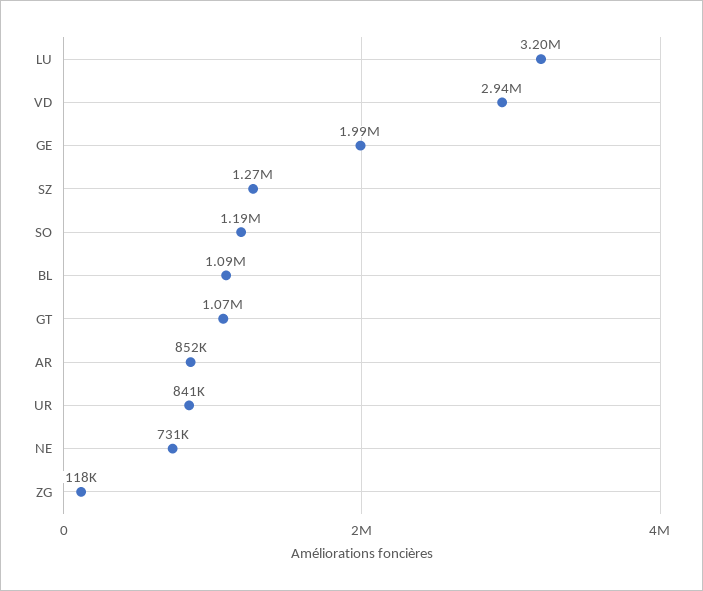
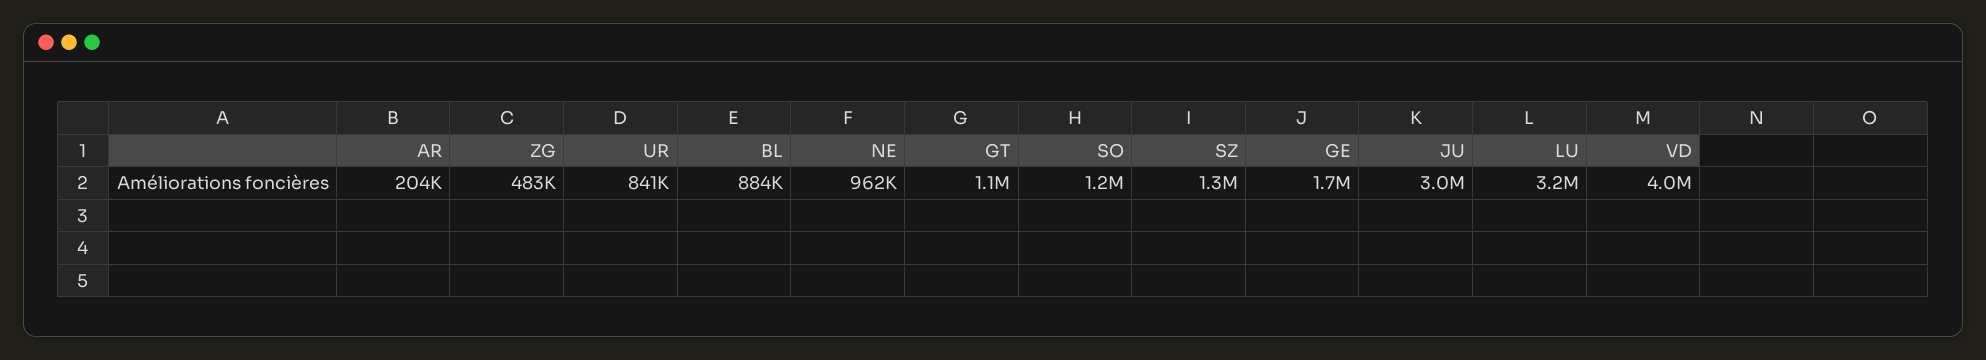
VD: 2940000 -> 4000000
GE: 1990000 -> 1700000
BL: 1090000 -> 884000
AR: 852000 -> 204000
NE: 731000 -> 962000
ZG: 118000 -> 483000
JU: none -> 3000000

